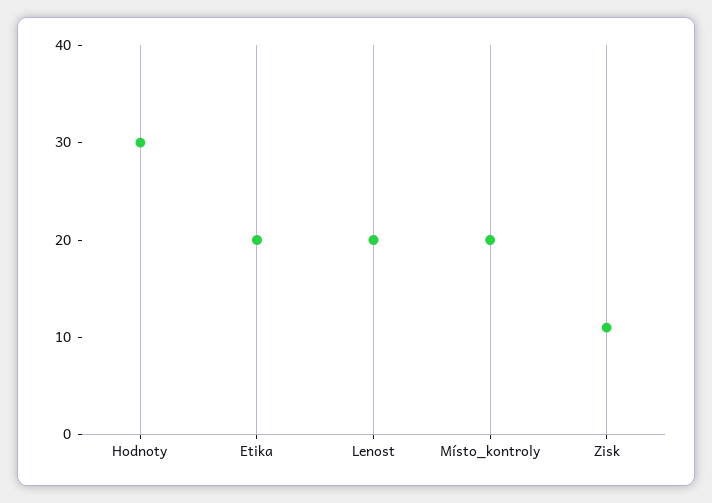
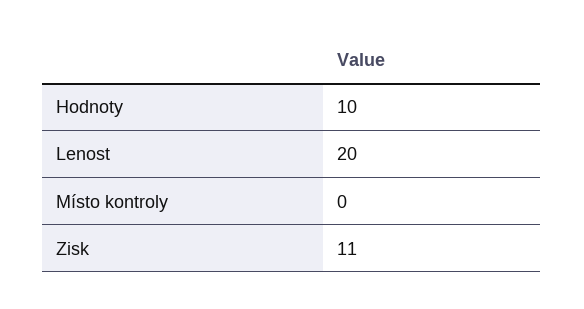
Hodnoty: 30 -> 10
Etika: 20 -> none
Místo_kontroly: 20 -> 0

